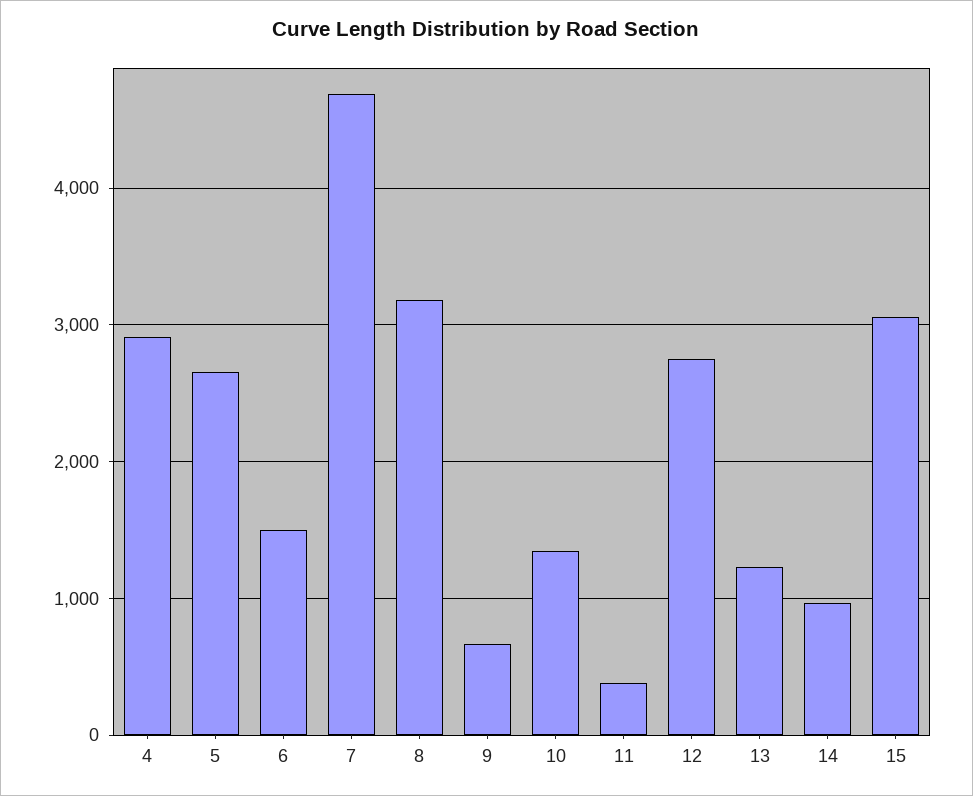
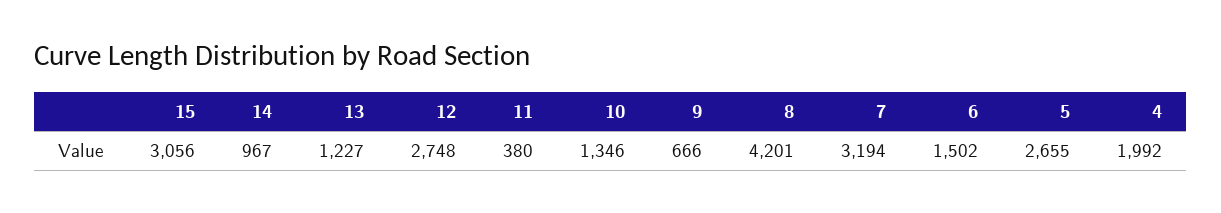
4: 2900 -> 1992
7: 4700 -> 3194
8: 3200 -> 4201

